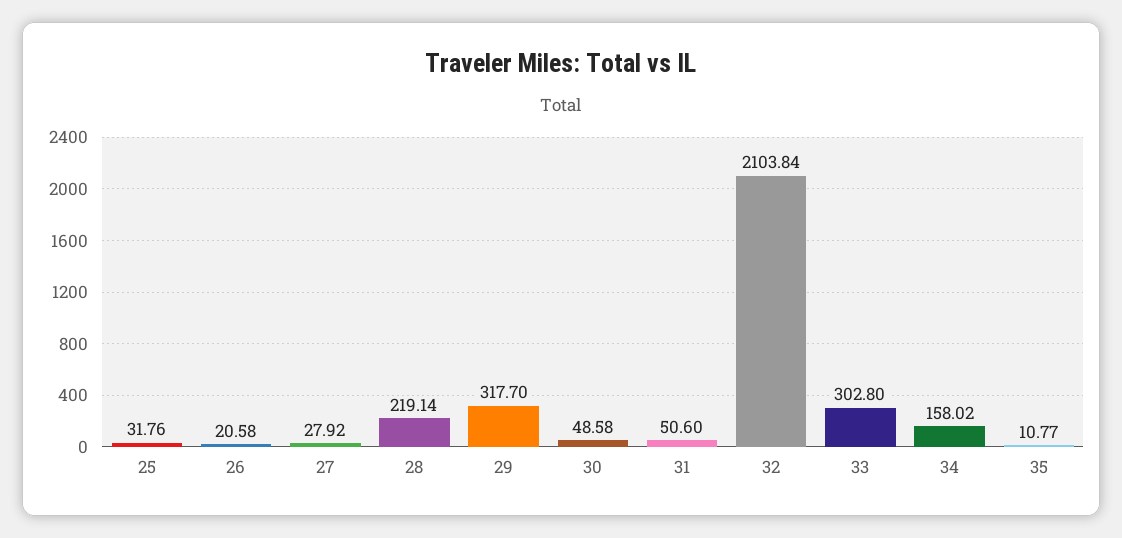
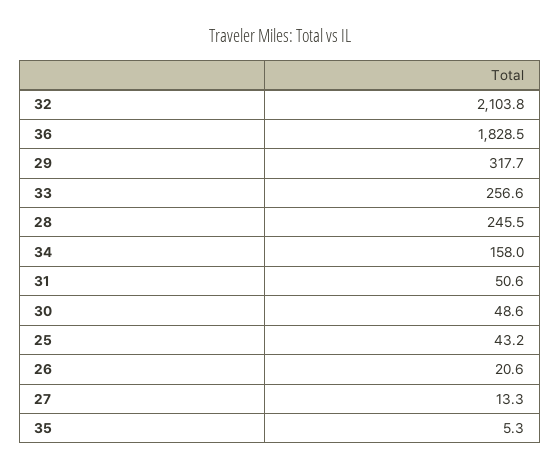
25: 31.76 -> 43.2
27: 27.92 -> 13.3
28: 219.14 -> 245.5
33: 302.8 -> 256.6
35: 10.77 -> 5.3
36: none -> 1828.5

